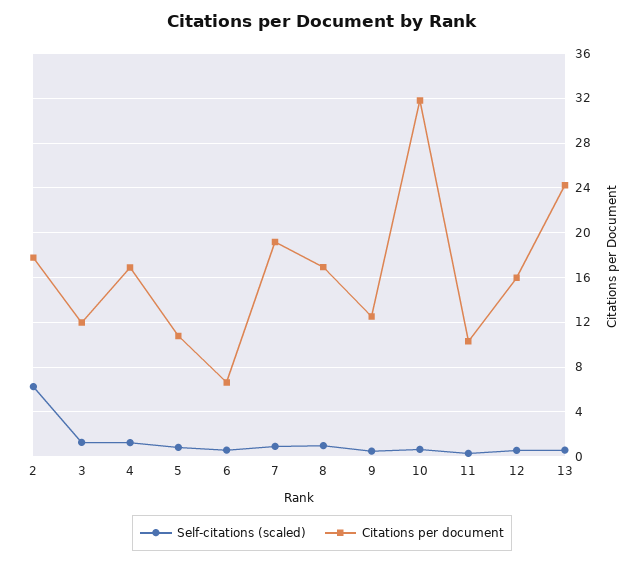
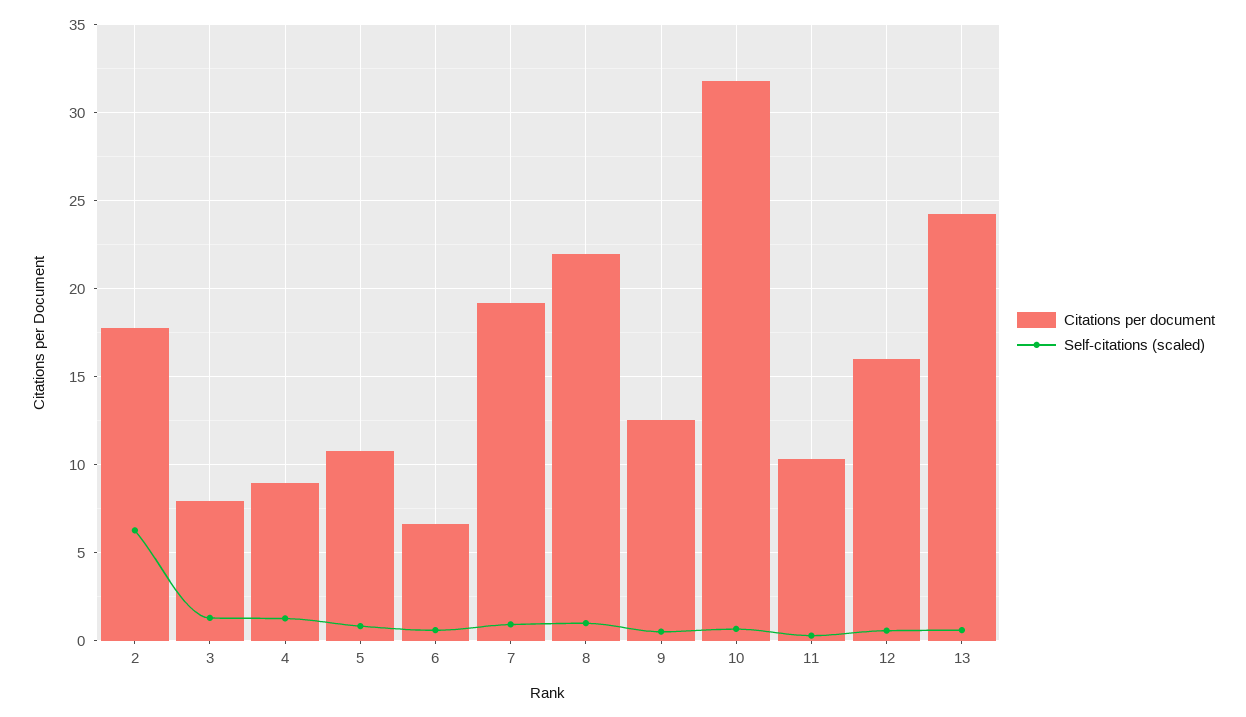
Citations per document, 3: 12 -> 8
Citations per document, 4: 17 -> 9
Citations per document, 8: 17 -> 22

